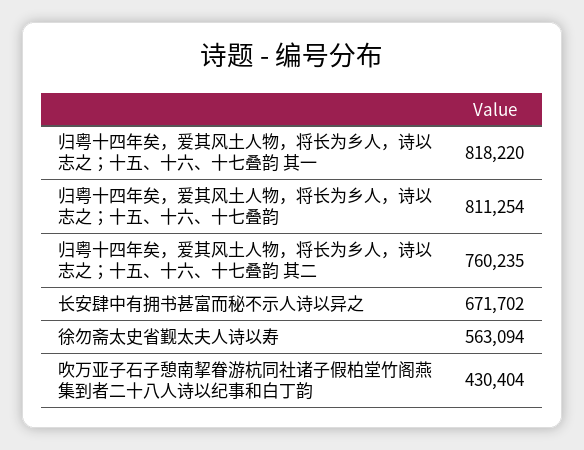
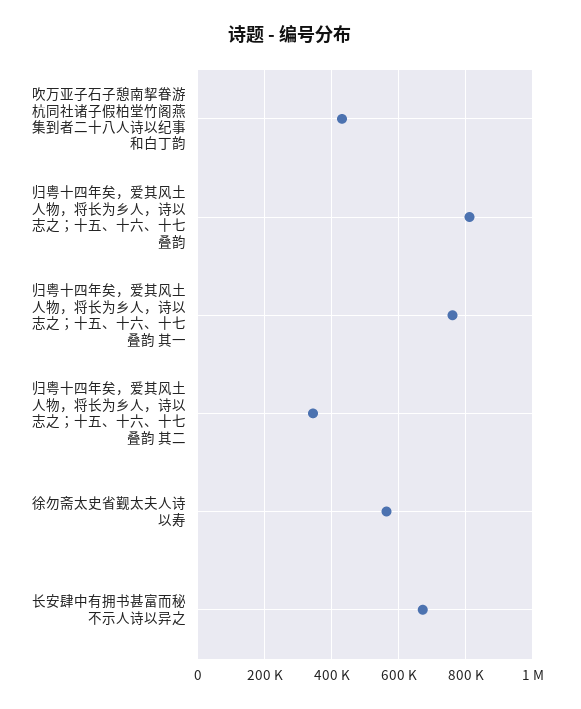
归粤十四年矣，爱其风土人物，将长为乡人，诗以志之；十五、十六、十七叠韵 其一: 818220 -> 760000
归粤十四年矣，爱其风土人物，将长为乡人，诗以志之；十五、十六、十七叠韵 其二: 760235 -> 340000

